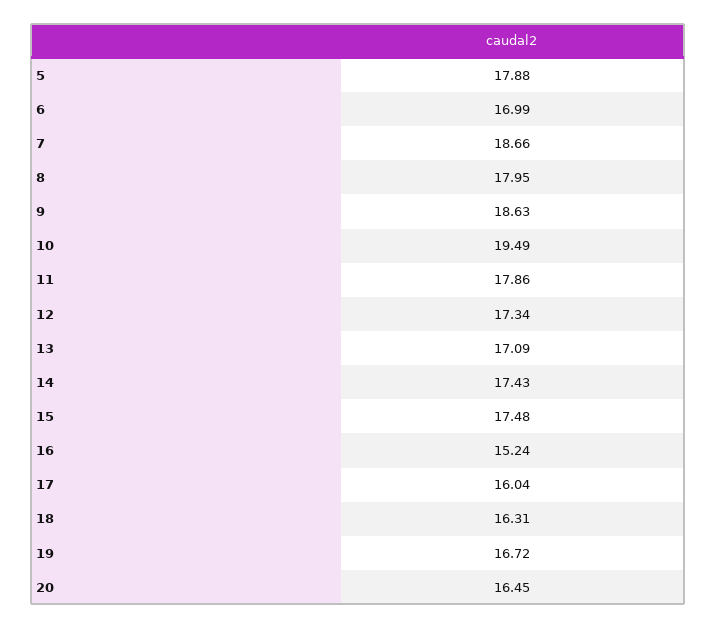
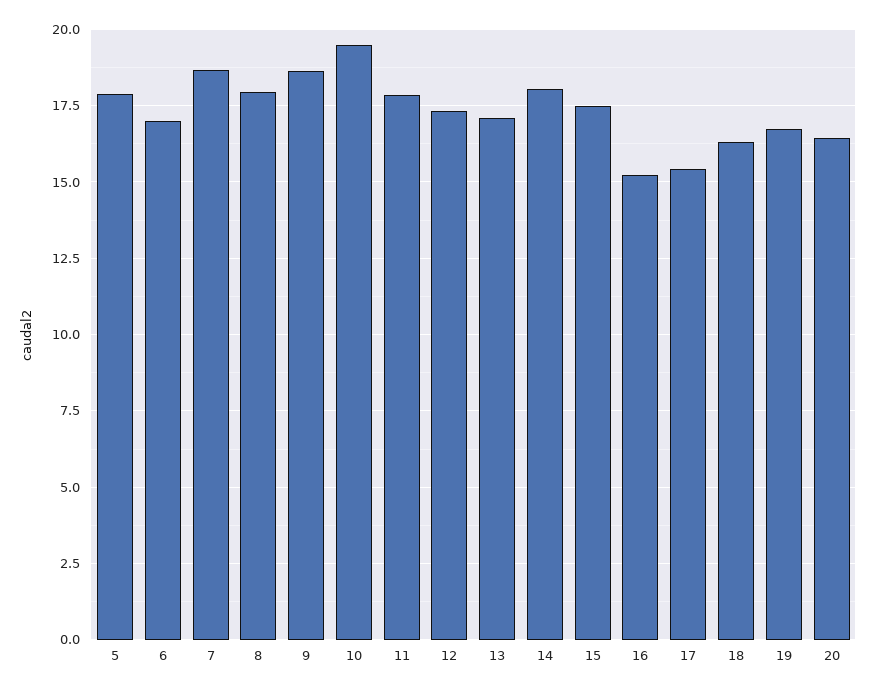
14: 17.43 -> 18
17: 16.04 -> 15.5

